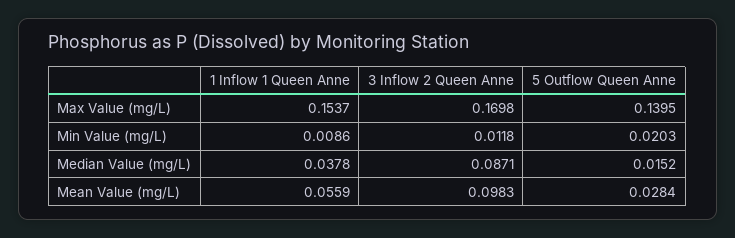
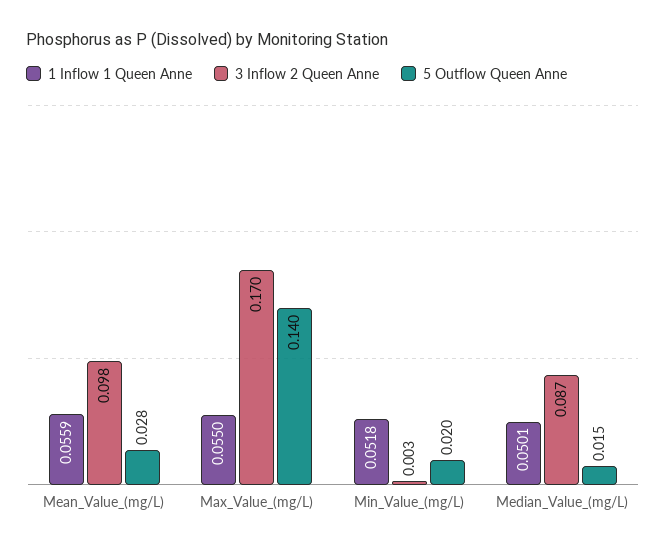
1 Inflow 1 Queen Anne, Max Value (mg/L): 0.1537 -> 0.055
1 Inflow 1 Queen Anne, Min Value (mg/L): 0.0086 -> 0.0518
3 Inflow 2 Queen Anne, Min Value (mg/L): 0.0118 -> 0.003
1 Inflow 1 Queen Anne, Median Value (mg/L): 0.0378 -> 0.0501

